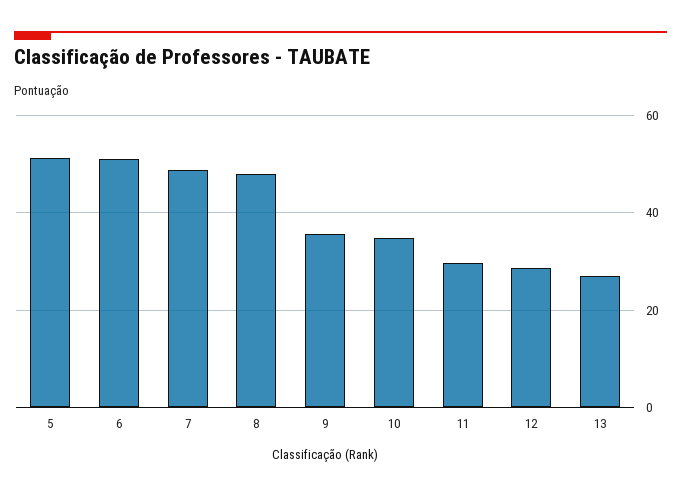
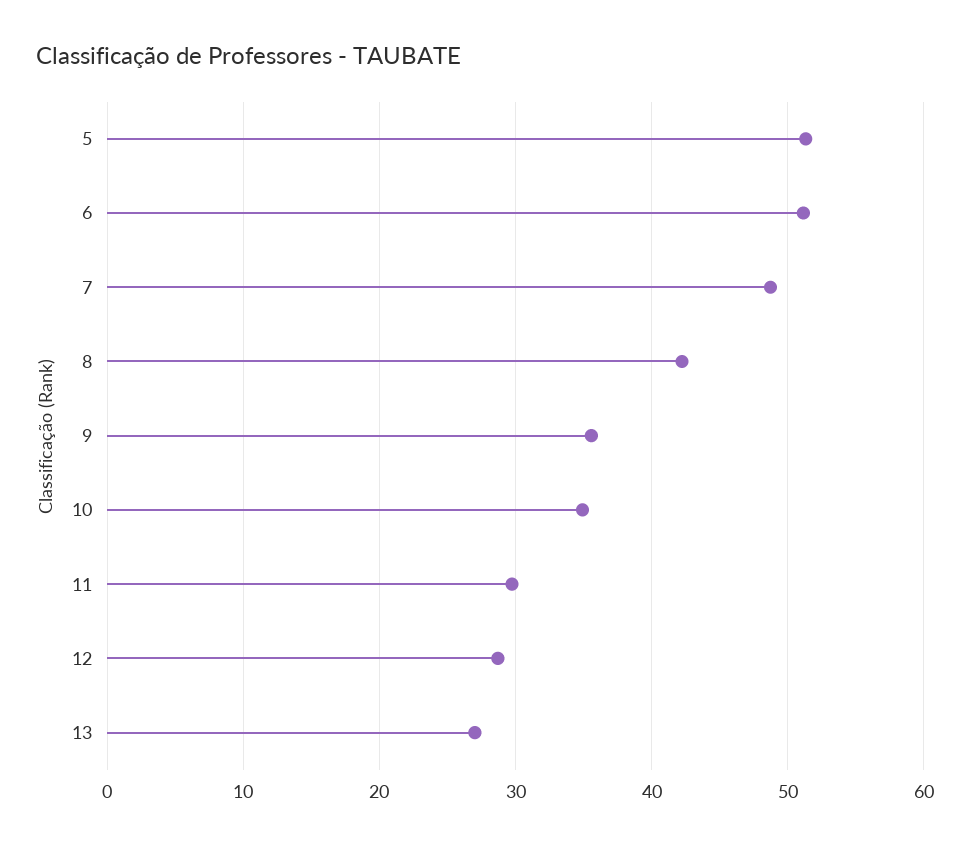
8: 48 -> 42

